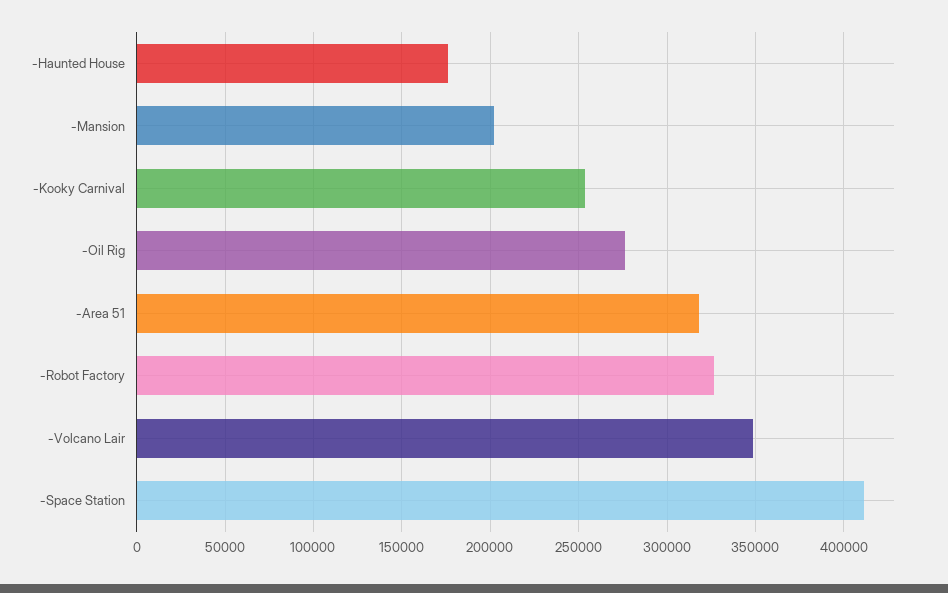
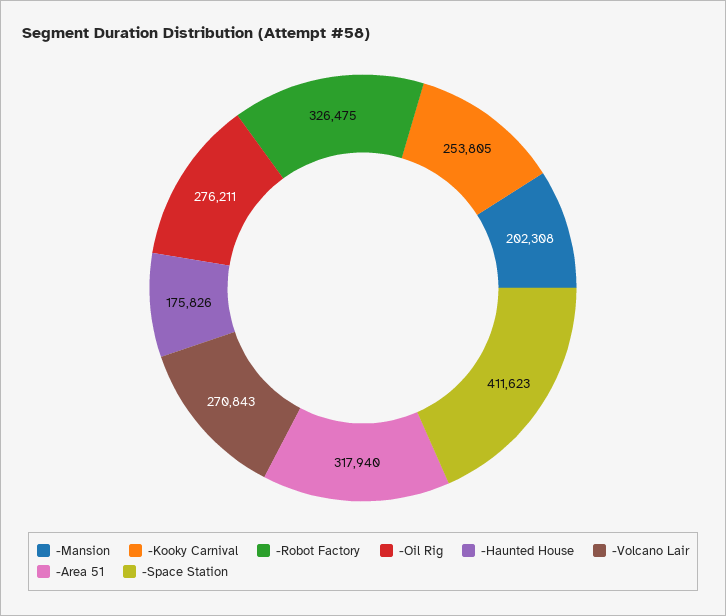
-Volcano Lair: 350000 -> 270843

